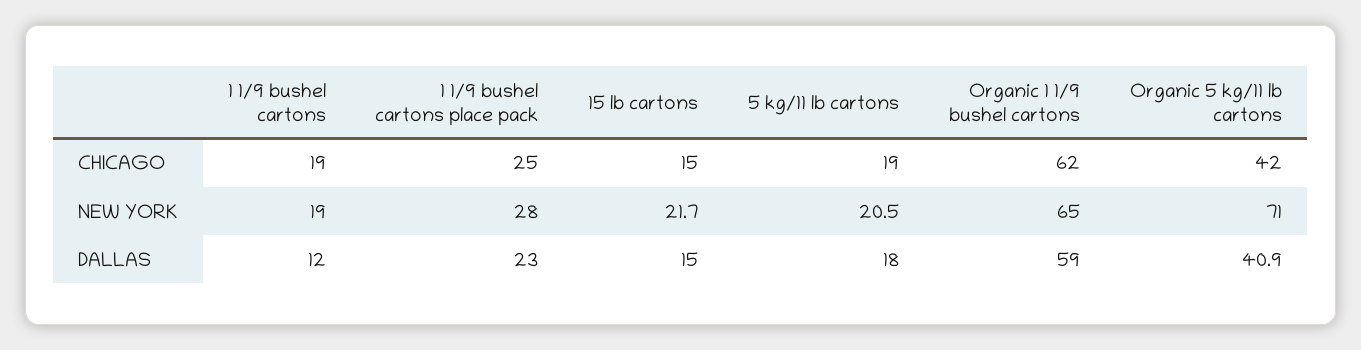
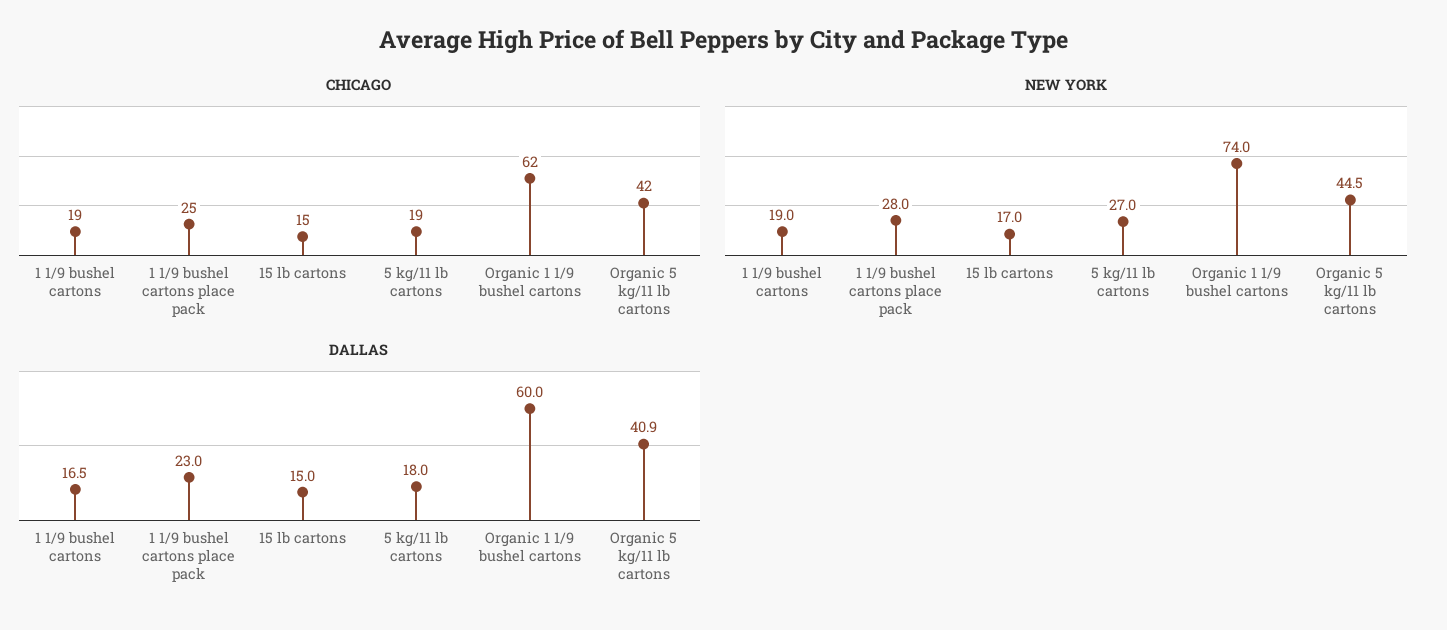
NEW YORK, 15 lb cartons: 21.7 -> 17
NEW YORK, 5 kg/11 lb cartons: 20.5 -> 27
NEW YORK, Organic 1 1/9 bushel cartons: 65 -> 74
NEW YORK, Organic 5 kg/11 lb cartons: 71 -> 44.5
DALLAS, 1 1/9 bushel cartons: 12 -> 16.5
DALLAS, Organic 1 1/9 bushel cartons: 59 -> 60

